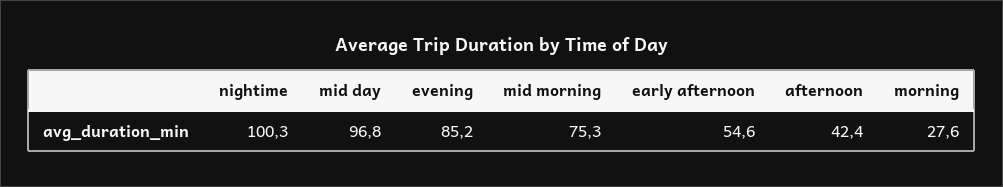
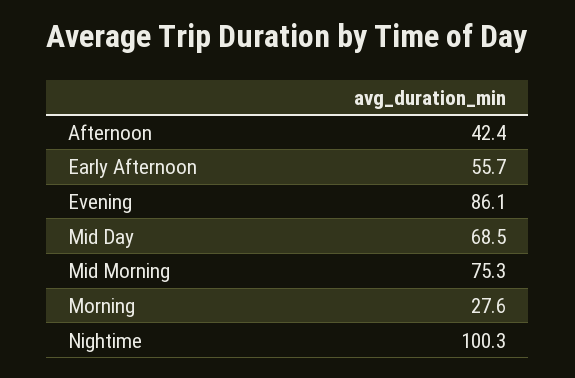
mid day: 96.8 -> 68.5
evening: 85.2 -> 86.1
early afternoon: 54.6 -> 55.7

